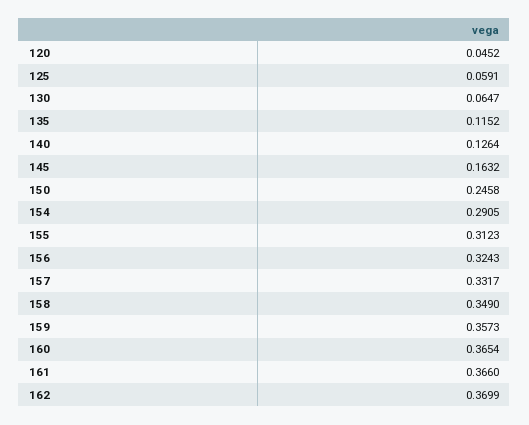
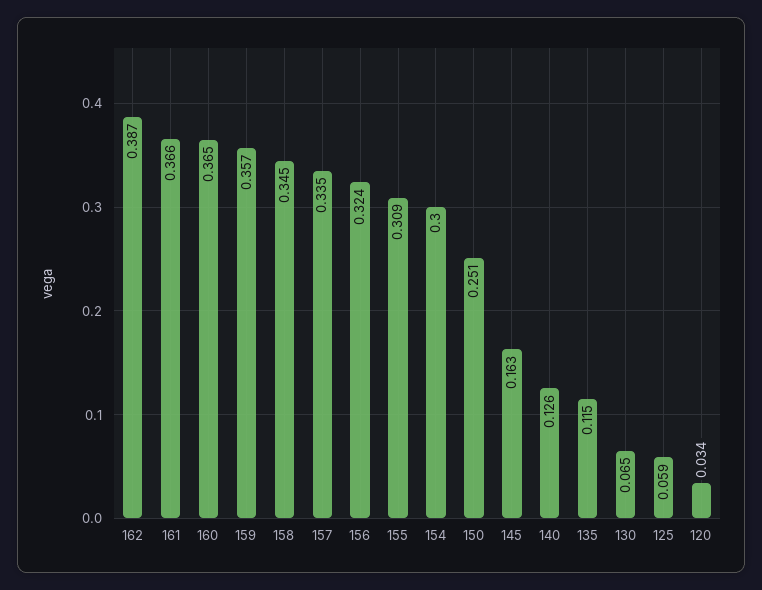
120: 0.0452 -> 0.034
150: 0.2458 -> 0.251
154: 0.2905 -> 0.3
155: 0.3123 -> 0.309
157: 0.3317 -> 0.335
158: 0.349 -> 0.345
162: 0.3699 -> 0.387

